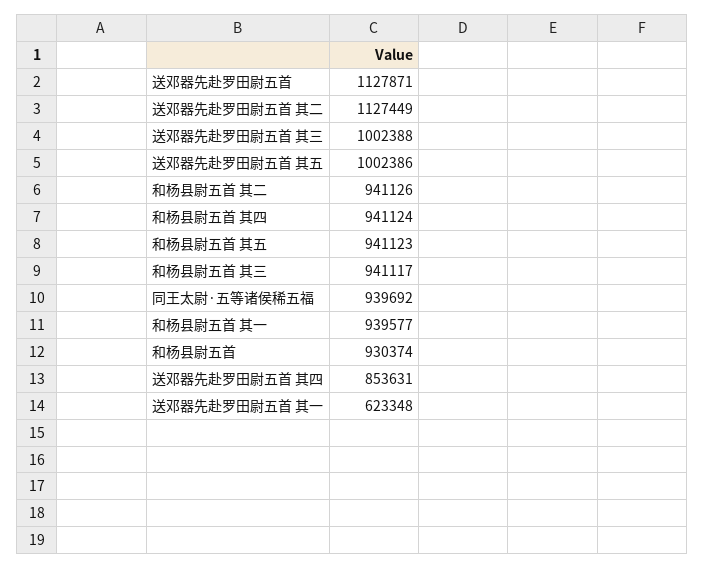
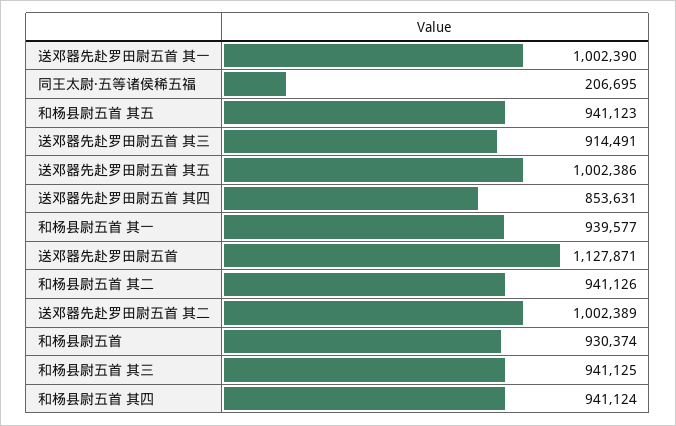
送邓器先赴罗田尉五首 其二: 1127449 -> 1002389
送邓器先赴罗田尉五首 其三: 1002388 -> 914491
和杨县尉五首 其三: 941117 -> 941125
同王太尉·五等诸侯稀五福: 939692 -> 206695
送邓器先赴罗田尉五首 其一: 623348 -> 1002390

